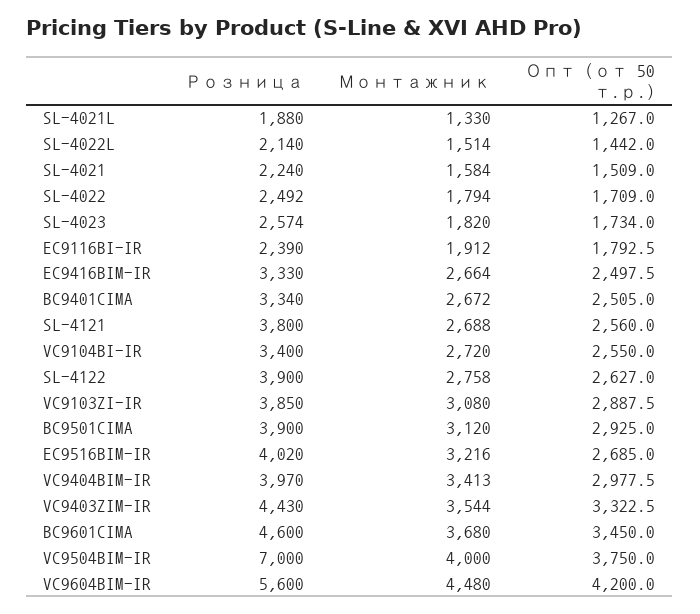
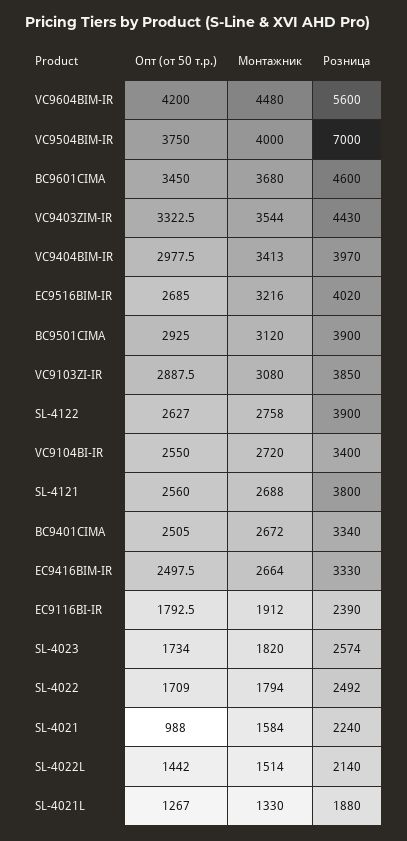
Опт (от 50 т.р.), SL-4021: 1509 -> 988

